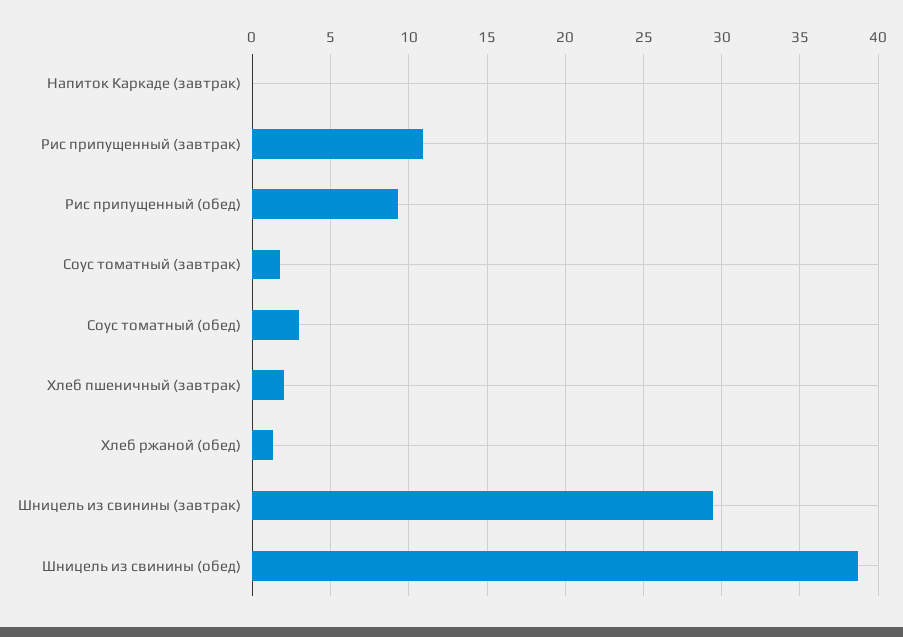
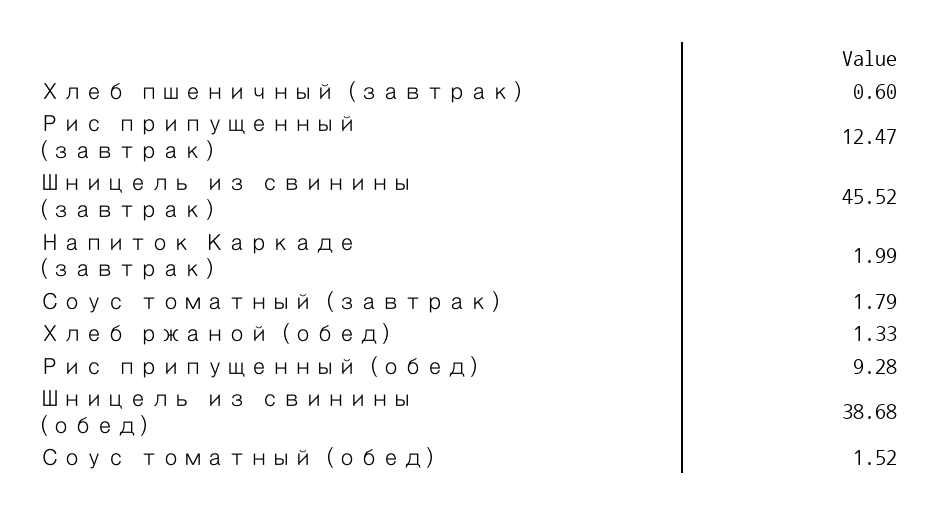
Напиток Каркаде (завтрак): 0 -> 1.99
Рис припущенный (завтрак): 11 -> 12.47
Соус томатный (обед): 3 -> 1.52
Хлеб пшеничный (завтрак): 2 -> 0.6
Шницель из свинины (завтрак): 29.5 -> 45.52

